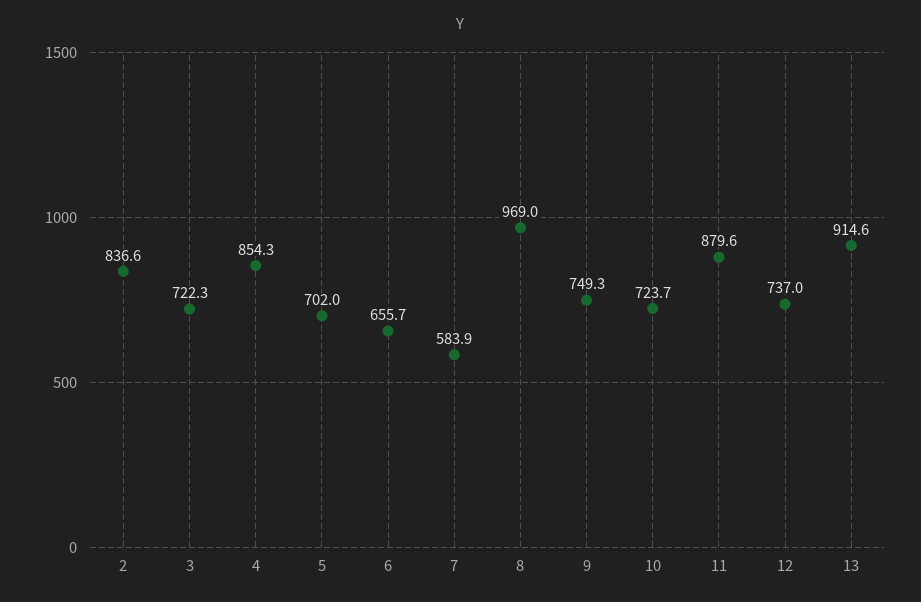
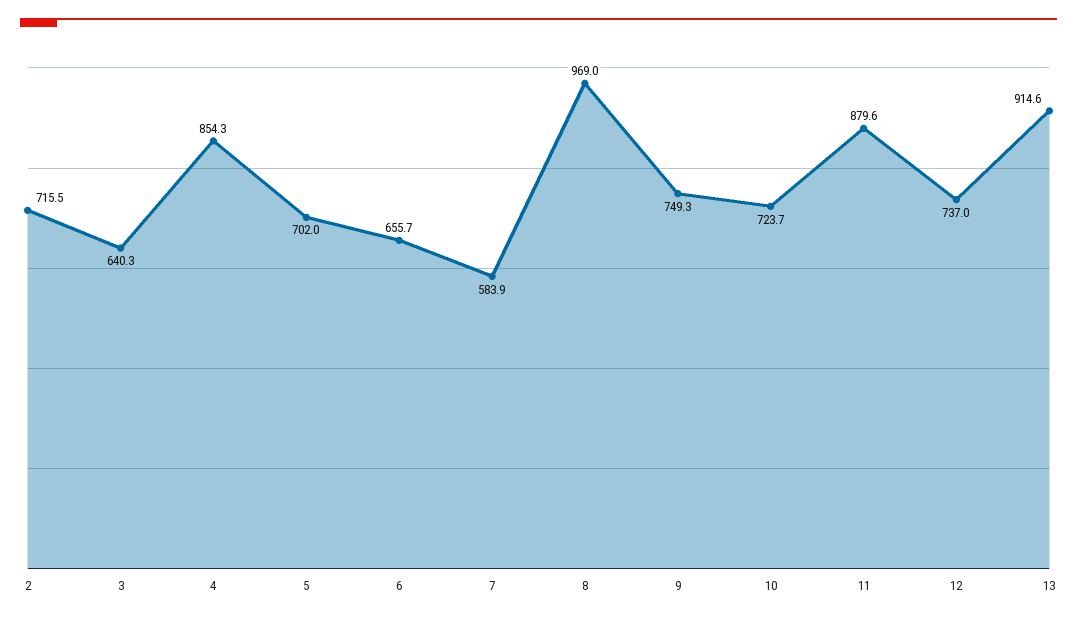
2: 836.6 -> 715.5
3: 722.3 -> 640.3

